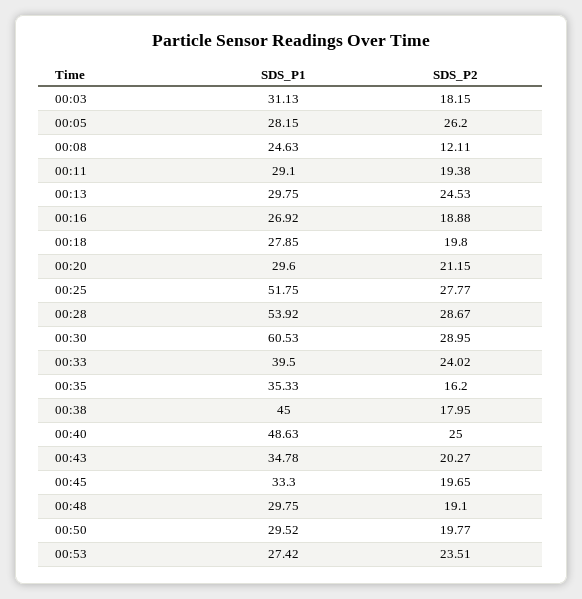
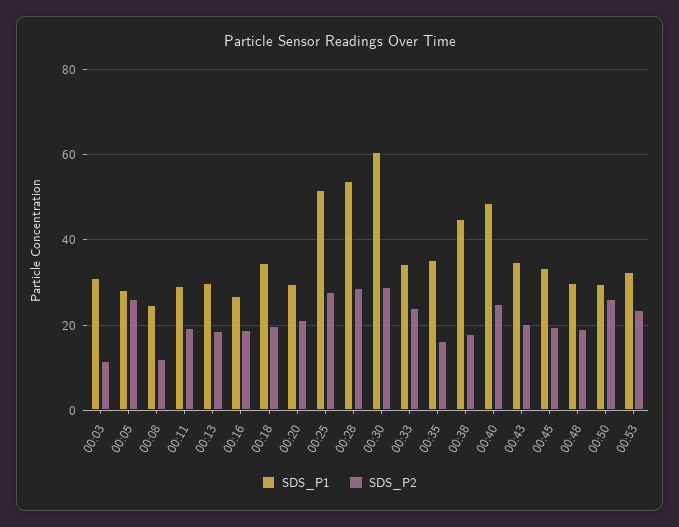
SDS_P2, 00:03: 18.15 -> 12
SDS_P2, 00:13: 24.53 -> 18
SDS_P1, 00:18: 27.85 -> 34
SDS_P1, 00:33: 39.5 -> 34
SDS_P2, 00:50: 19.77 -> 26
SDS_P1, 00:53: 27.42 -> 32

